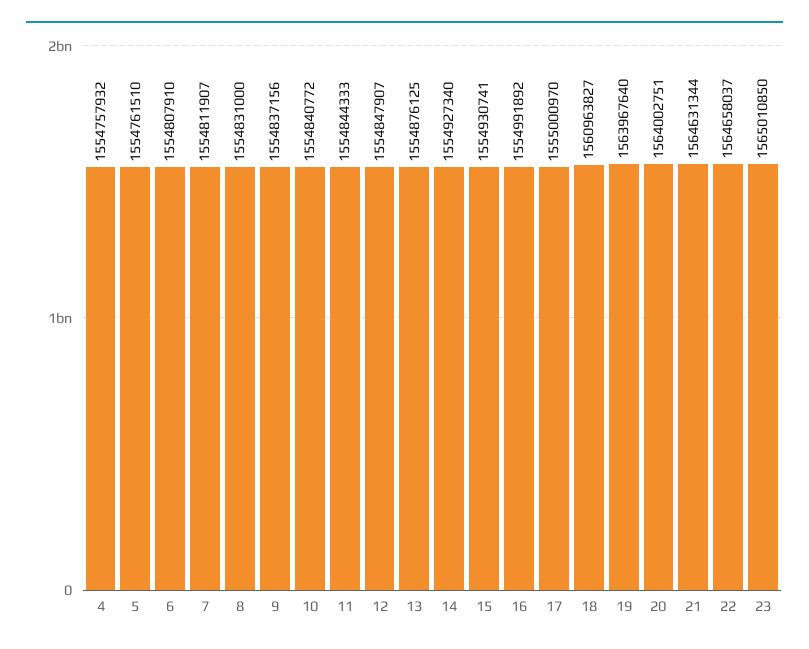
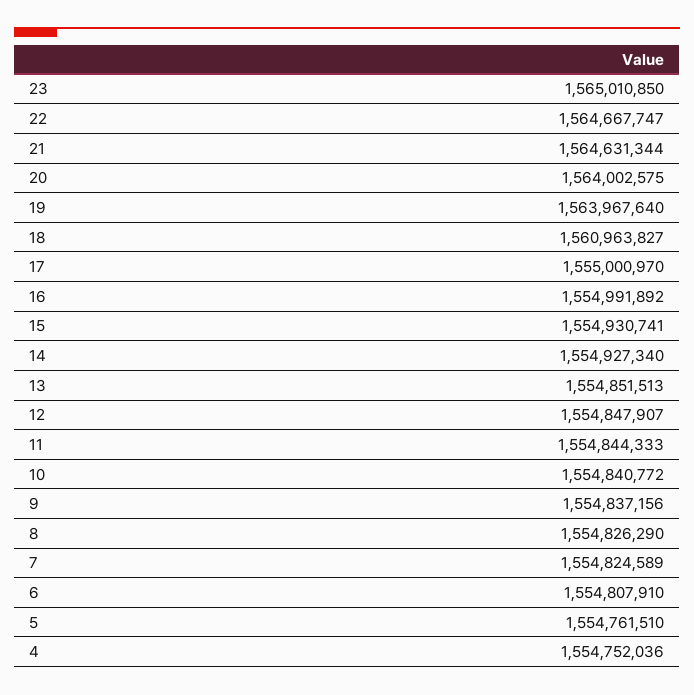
4: 1554757932 -> 1554752036
7: 1554811907 -> 1554824589
8: 1554831000 -> 1554826290
13: 1554876125 -> 1554851513
20: 1564002751 -> 1564002575
22: 1564658037 -> 1564667747

